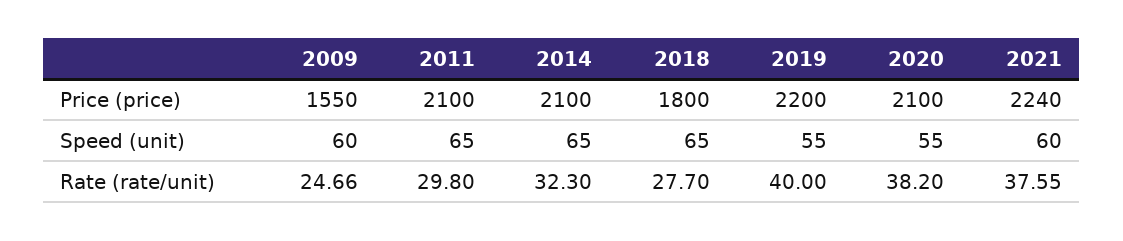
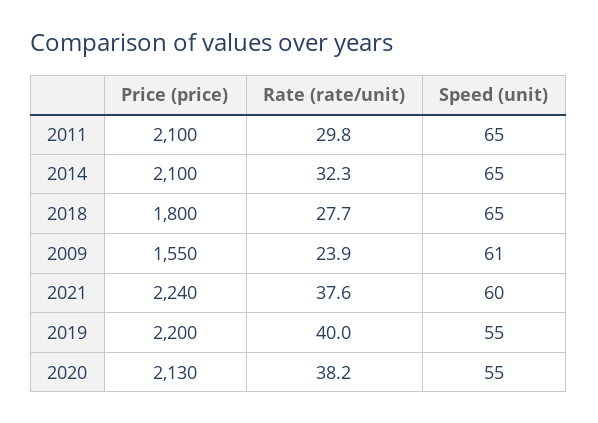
2020, Price (price): 2100 -> 2130
2009, Speed (unit): 60 -> 61
2009, Rate (rate/unit): 24.66 -> 23.9

